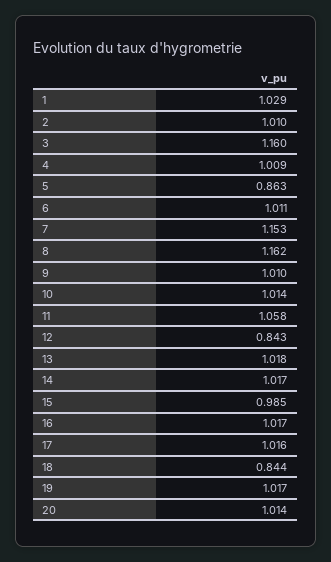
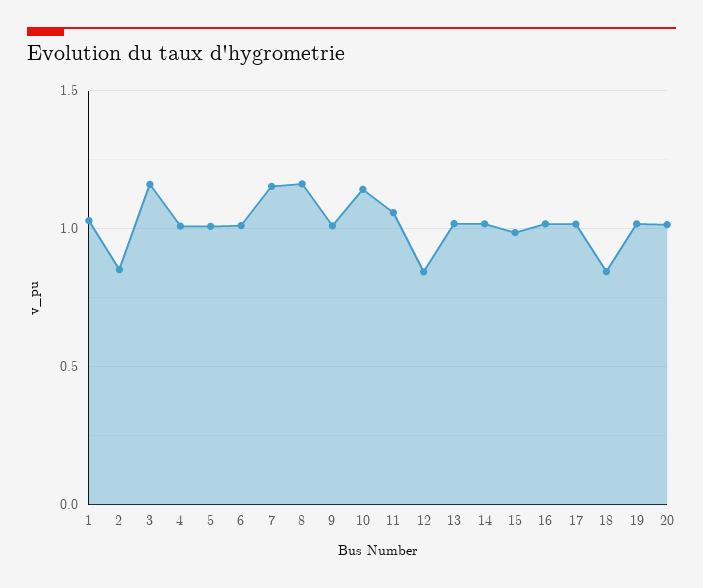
2: 1.01 -> 0.85
5: 0.863 -> 1
10: 1.014 -> 1.15

